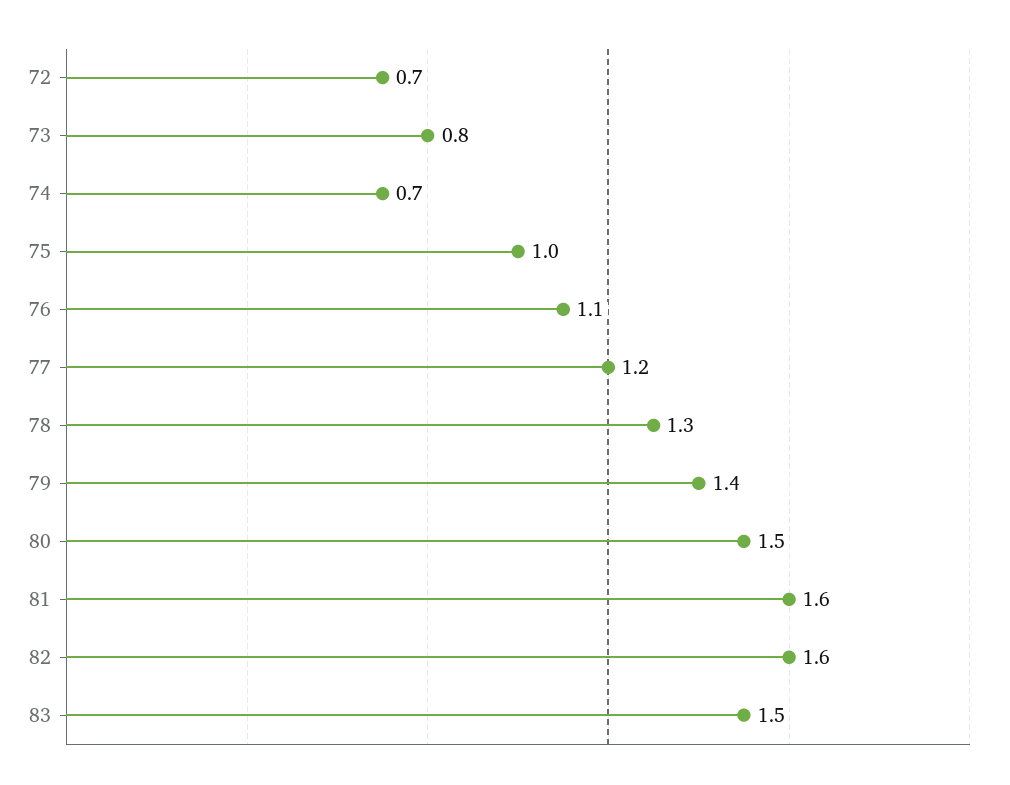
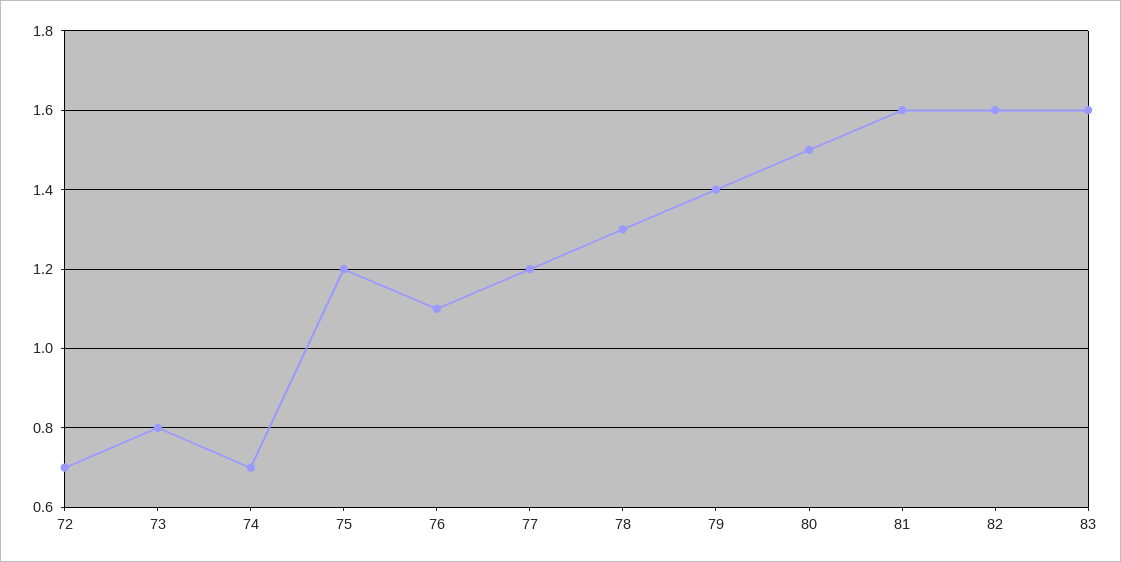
75: 1 -> 1.2
83: 1.5 -> 1.6

